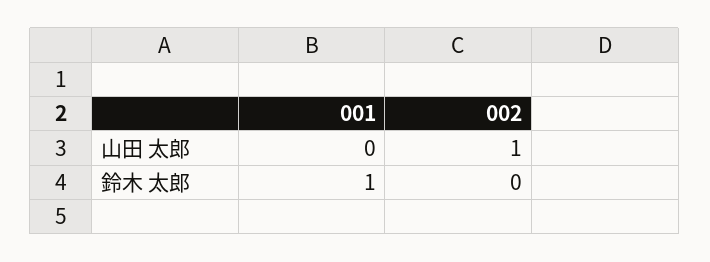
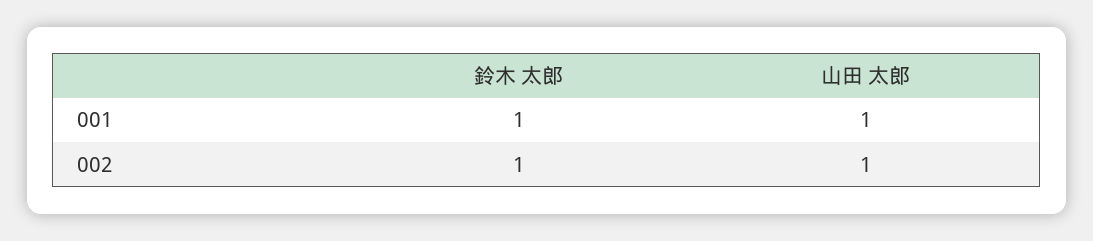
001, 山田 太郎: 0 -> 1
002, 鈴木 太郎: 0 -> 1

